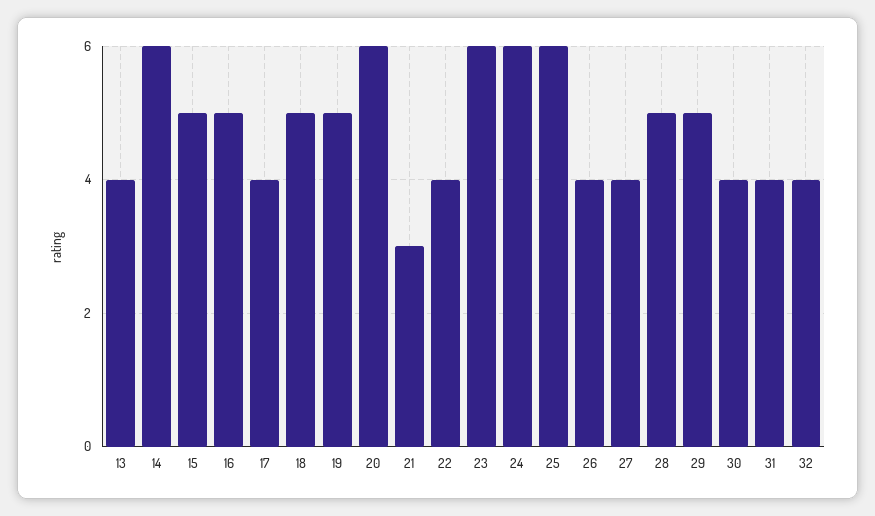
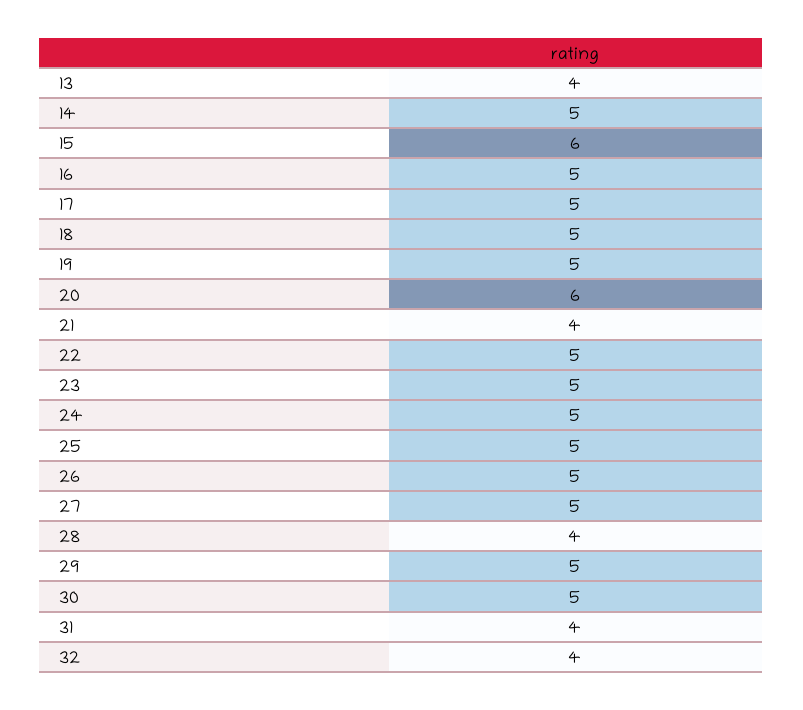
14: 6 -> 5
15: 5 -> 6
17: 4 -> 5
21: 3 -> 4
22: 4 -> 5
23: 6 -> 5
24: 6 -> 5
25: 6 -> 5
26: 4 -> 5
27: 4 -> 5
28: 5 -> 4
30: 4 -> 5

